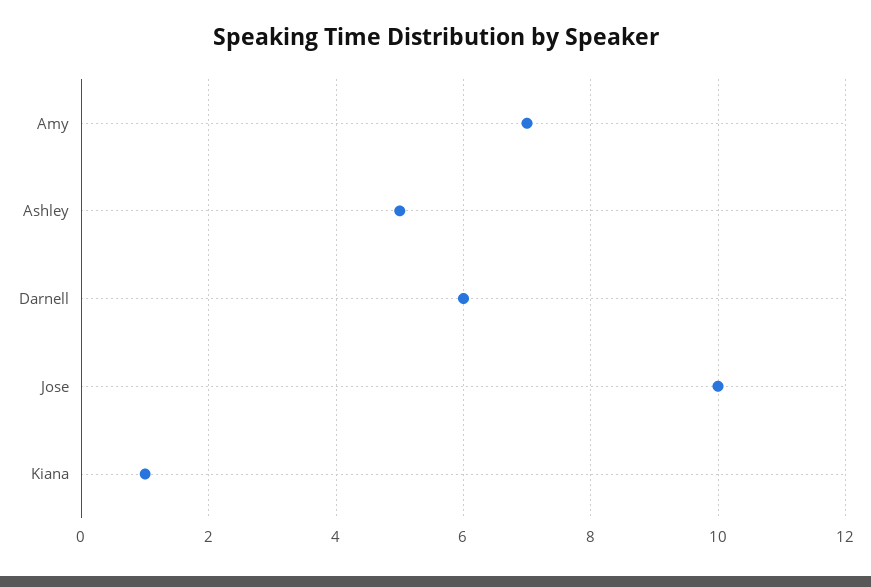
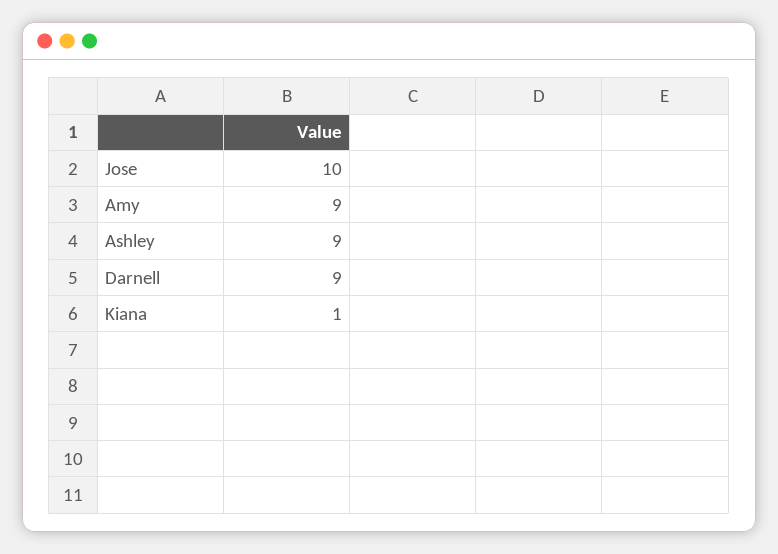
Amy: 7 -> 9
Ashley: 5 -> 9
Darnell: 6 -> 9

